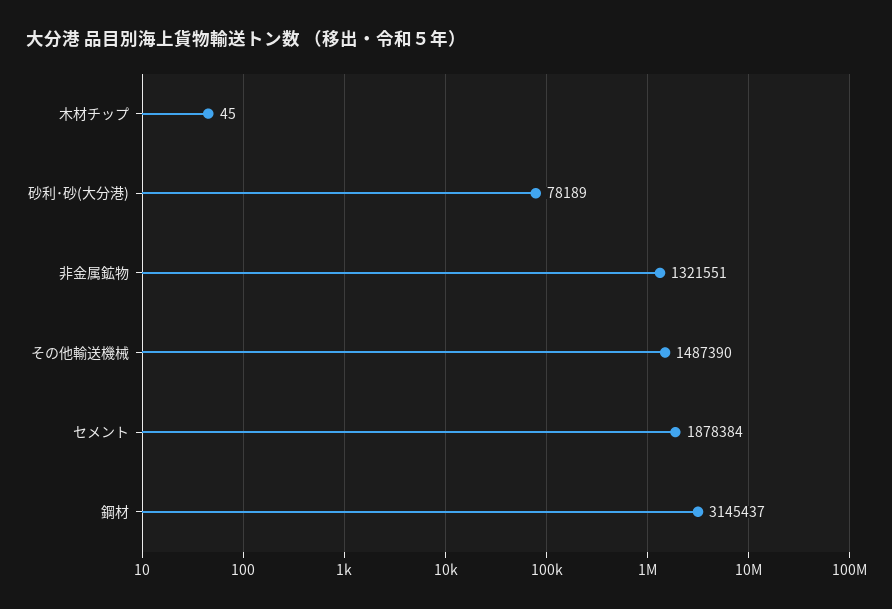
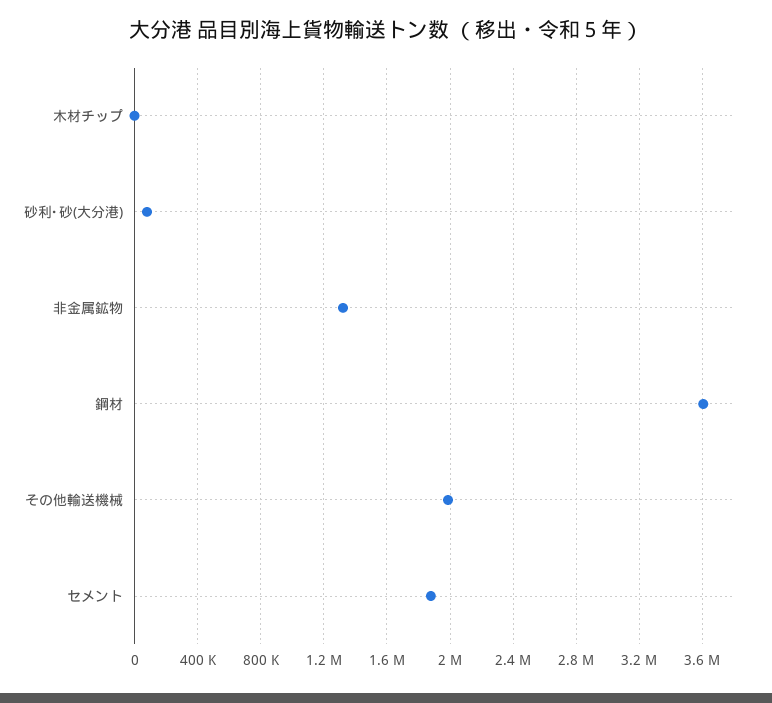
その他輸送機械: 1487390 -> 2000000
鋼材: 3145437 -> 3600000

